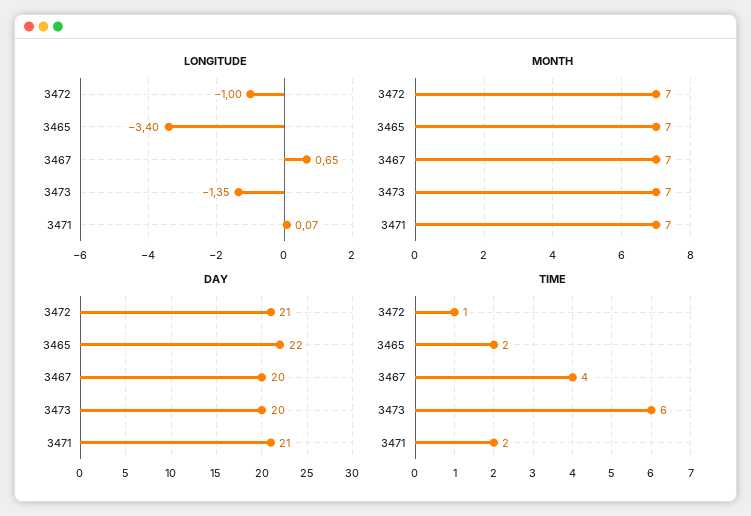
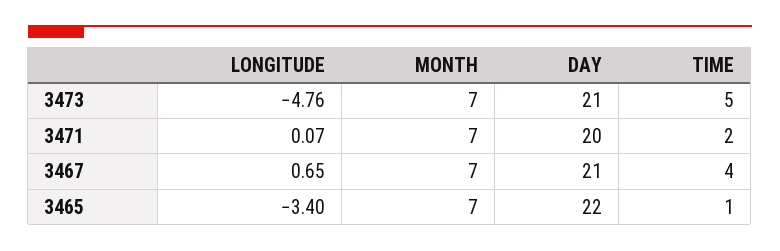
LONGITUDE, 3472: -1 -> none
LONGITUDE, 3473: -1.35 -> -4.76
MONTH, 3472: 7 -> none
DAY, 3472: 21 -> none
DAY, 3467: 20 -> 21
DAY, 3473: 20 -> 21
DAY, 3471: 21 -> 20
TIME, 3472: 1 -> none
TIME, 3465: 2 -> 1
TIME, 3473: 6 -> 5

